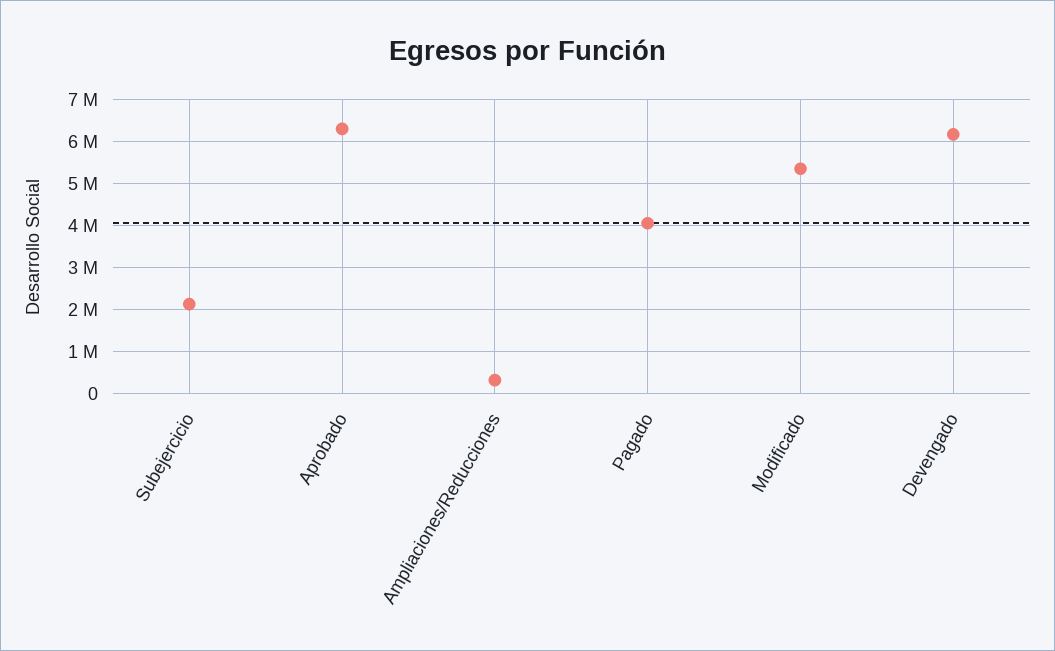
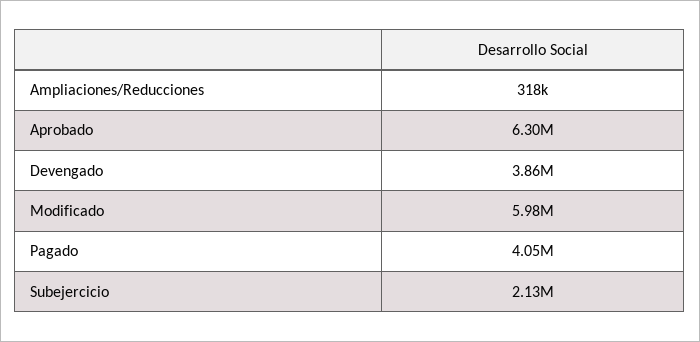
Modificado: 5400000 -> 5980000
Devengado: 6200000 -> 3860000

